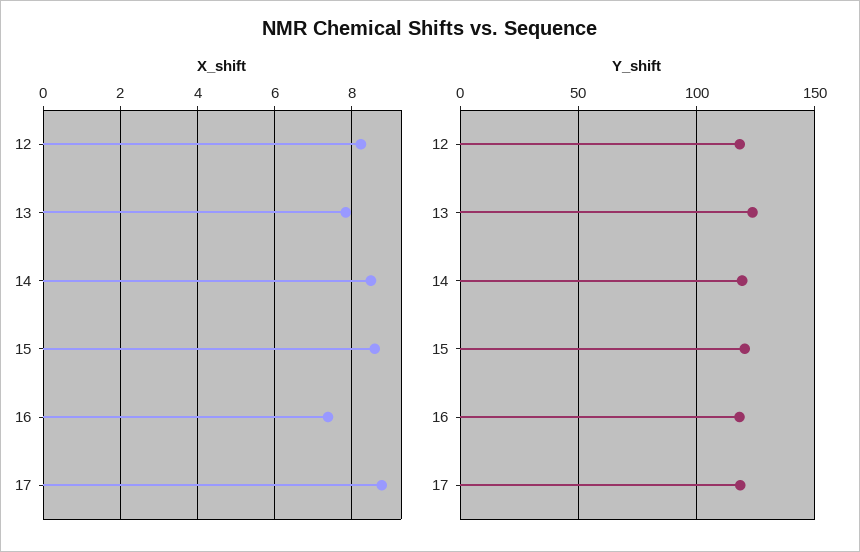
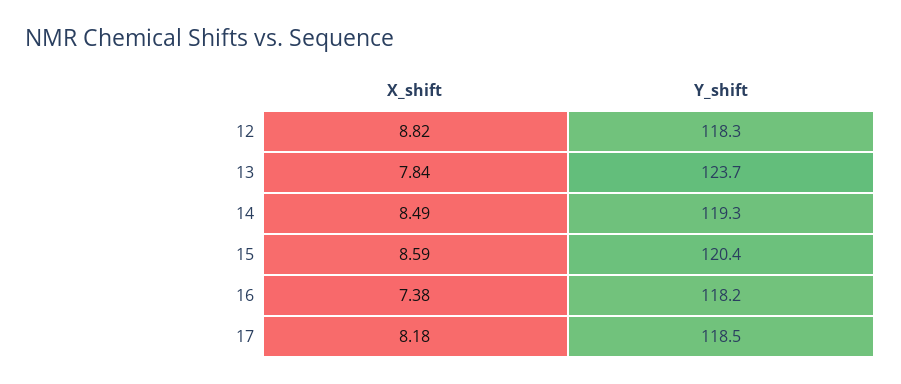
X_shift, 12: 8.2 -> 8.82
X_shift, 17: 8.8 -> 8.18

